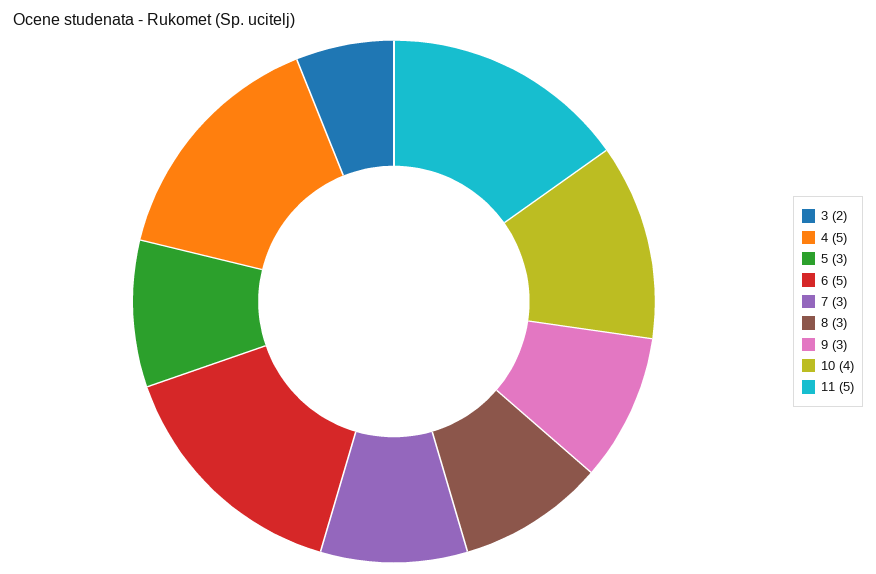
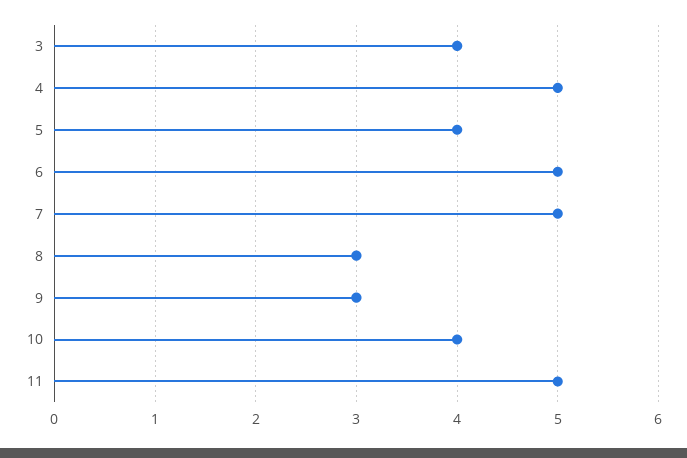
3: 2 -> 4
5: 3 -> 4
7: 3 -> 5

